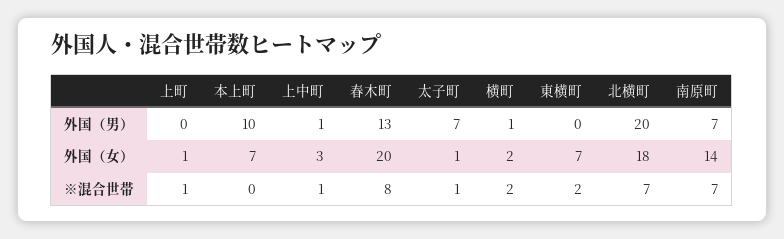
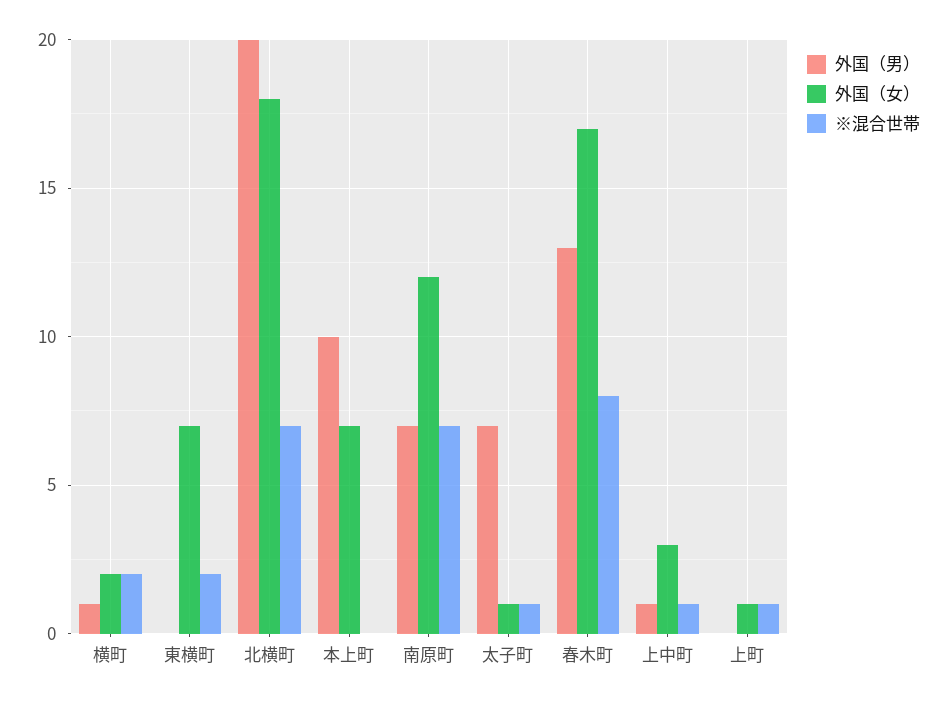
外国（女）, 春木町: 20 -> 17
外国（女）, 南原町: 14 -> 12

